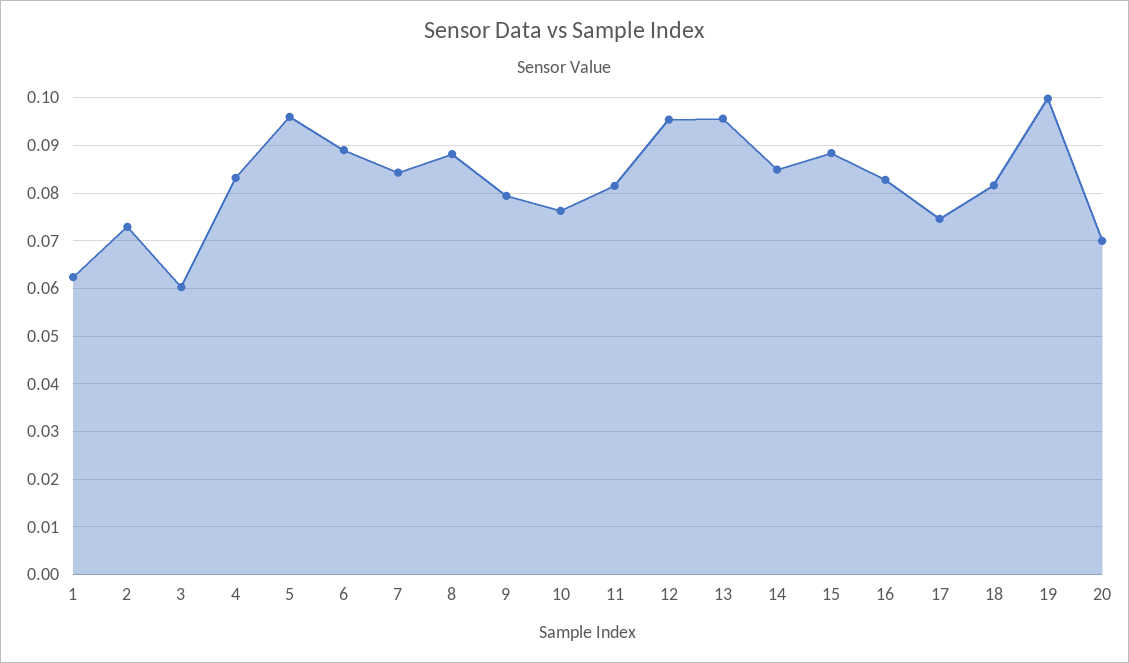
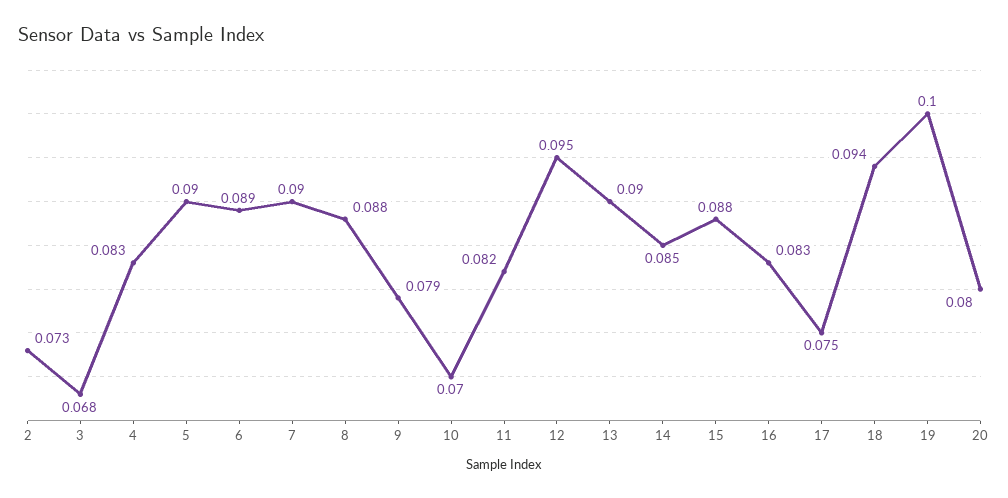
1: 0.062 -> none
3: 0.06 -> 0.068
5: 0.096 -> 0.09
7: 0.084 -> 0.09
10: 0.076 -> 0.07
13: 0.096 -> 0.09
18: 0.082 -> 0.094
20: 0.07 -> 0.08

